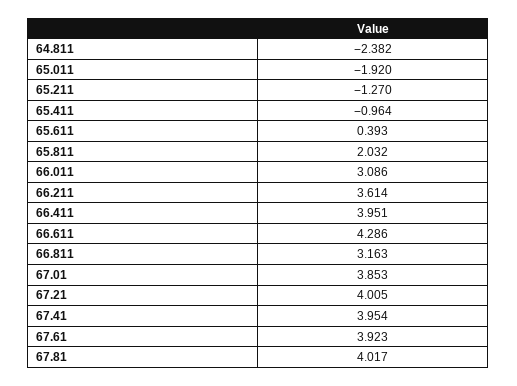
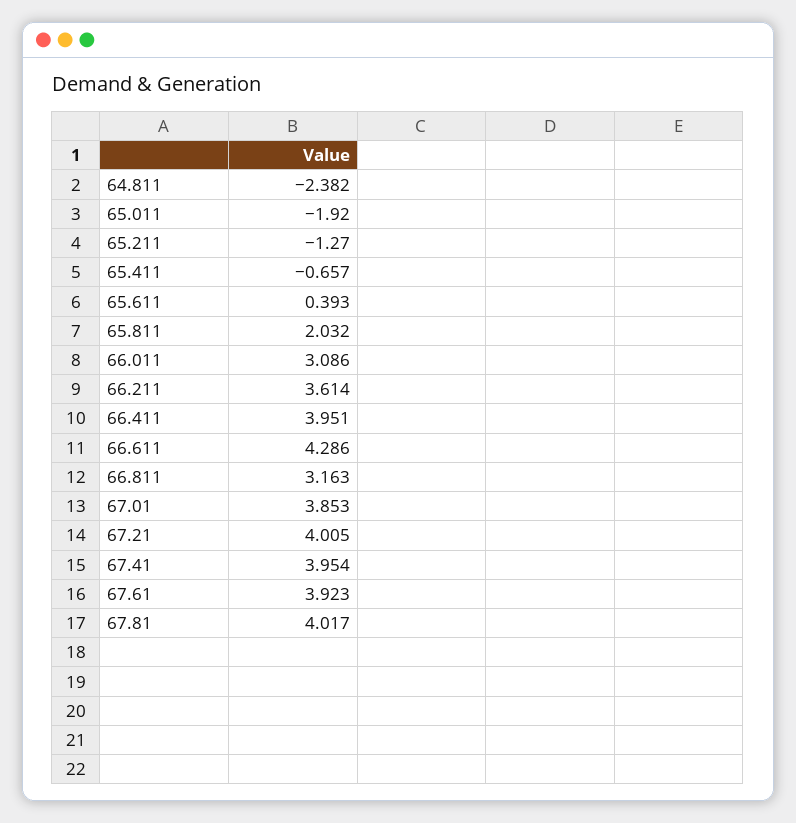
65.411: -0.964 -> -0.657

